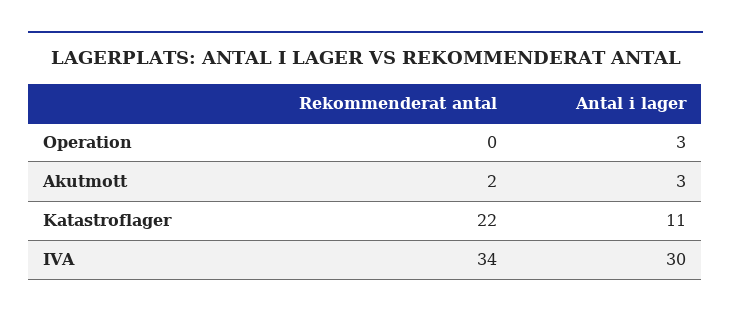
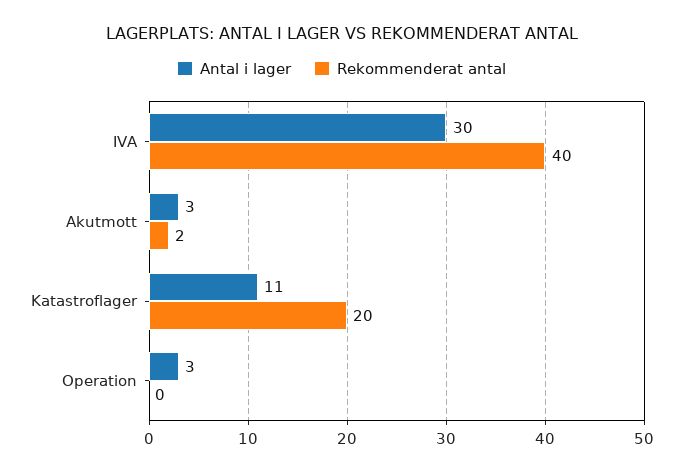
Rekommenderat antal, Katastroflager: 22 -> 20
Rekommenderat antal, IVA: 34 -> 40

